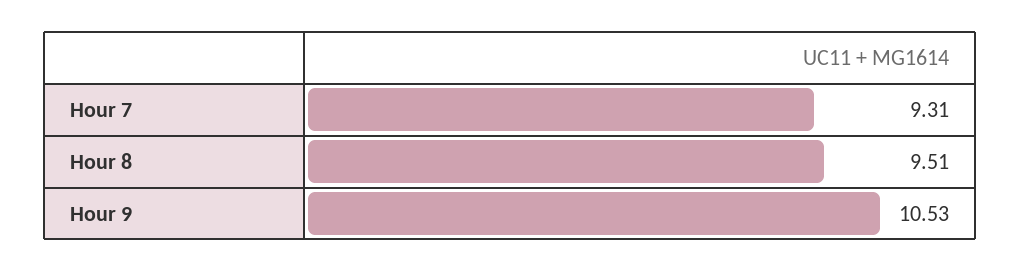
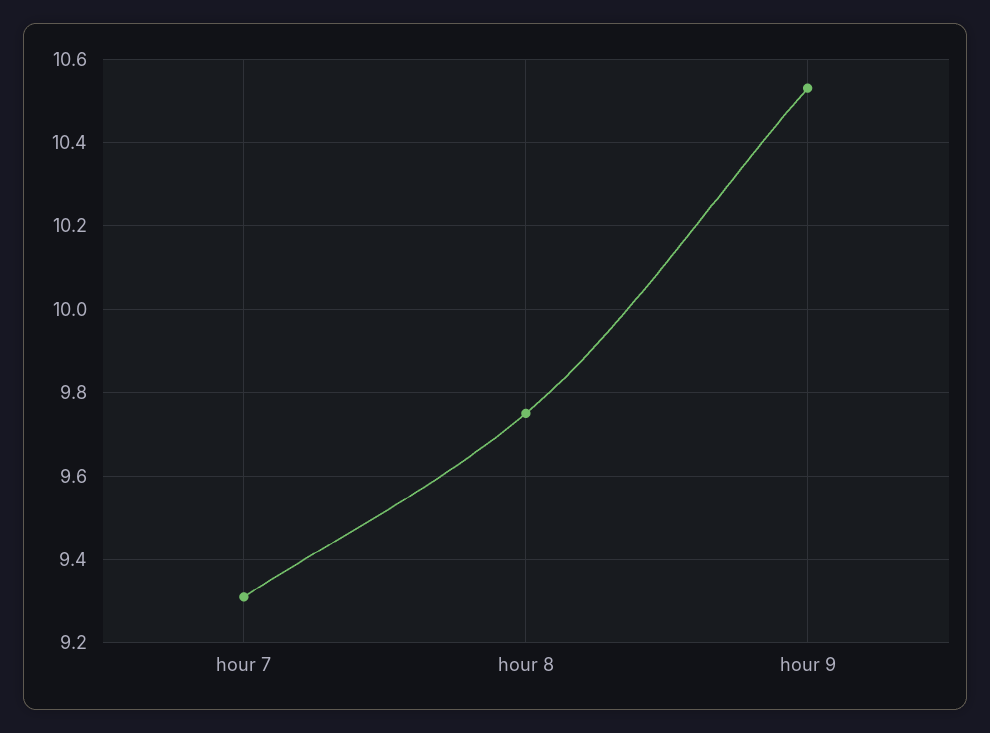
Hour 8: 9.51 -> 9.75

